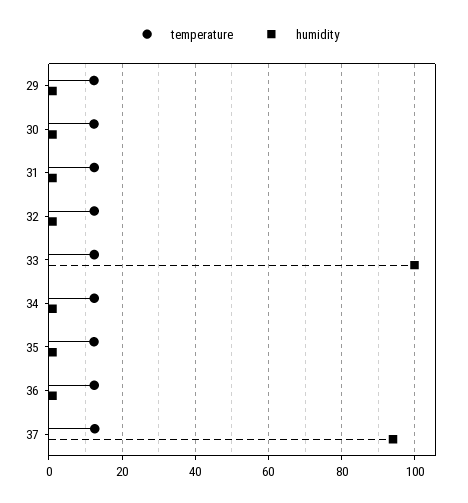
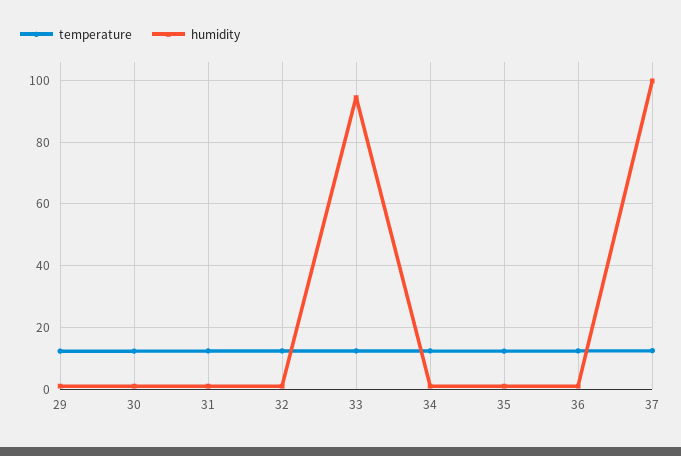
humidity, 33: 100 -> 94
humidity, 37: 94 -> 100

